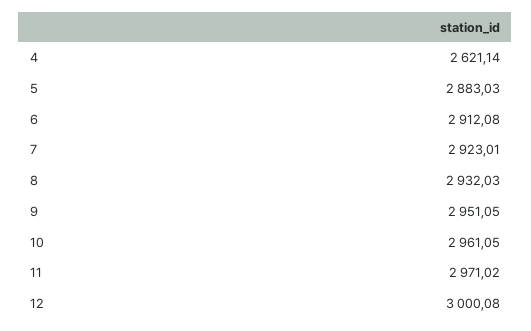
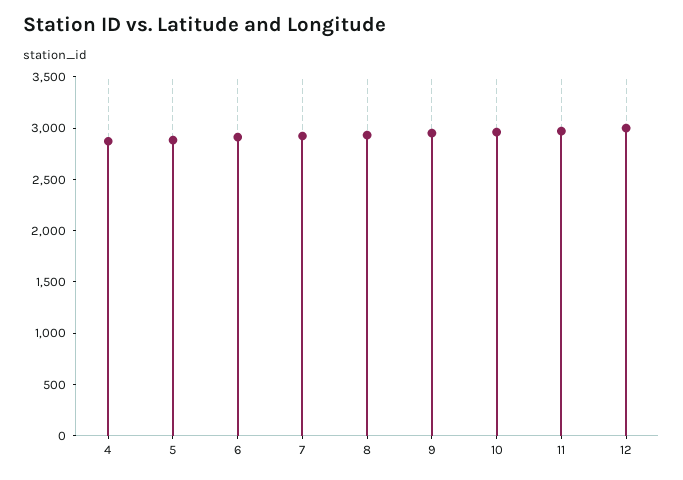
4: 2621.14 -> 2900

